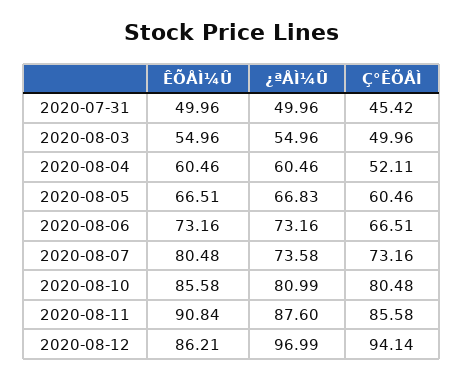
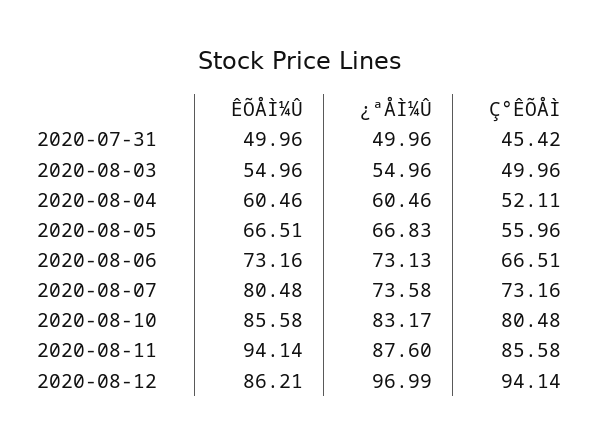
Ç°ÊÕÅÌ, 2020-08-05: 60.46 -> 55.96
¿ªÅÌ¼Û, 2020-08-06: 73.16 -> 73.13
¿ªÅÌ¼Û, 2020-08-10: 80.99 -> 83.17
ÊÕÅÌ¼Û, 2020-08-11: 90.84 -> 94.14

